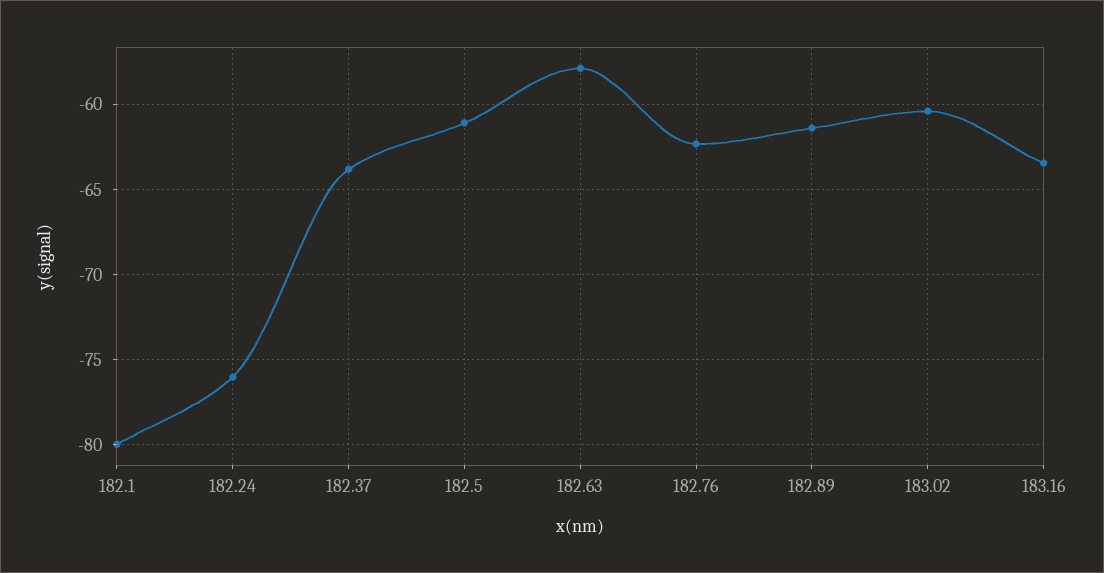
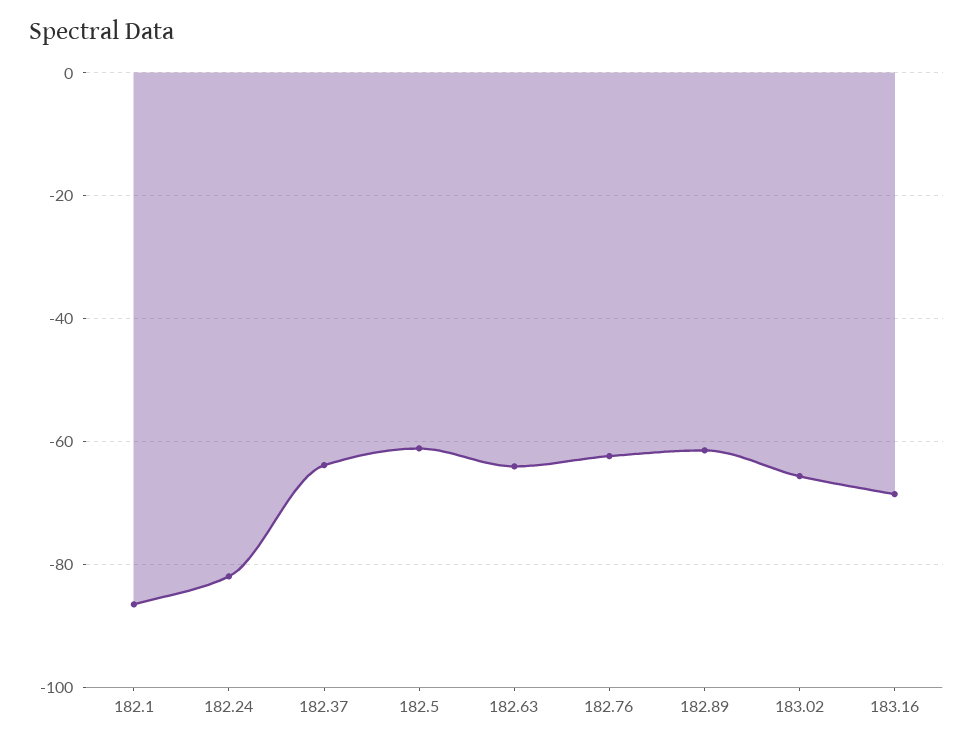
182.1: -80 -> -86
182.24: -76 -> -82
182.63: -58 -> -64
183.02: -60.5 -> -66
183.16: -63.5 -> -68

